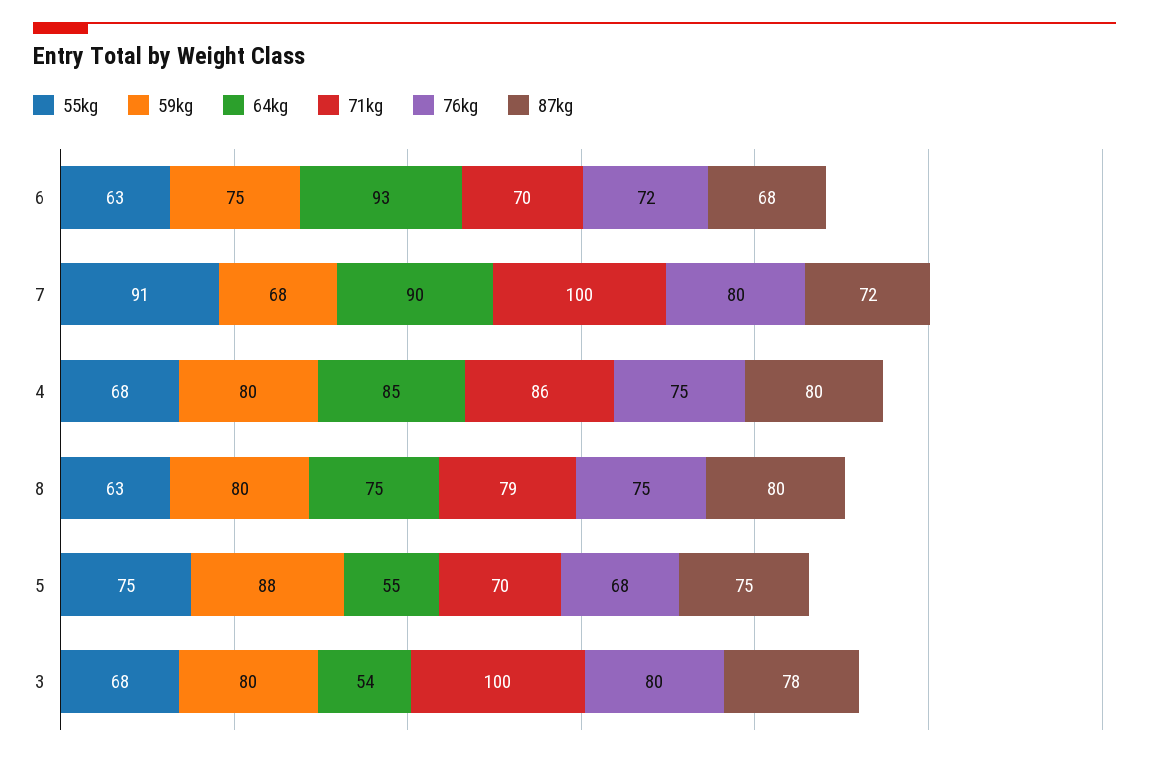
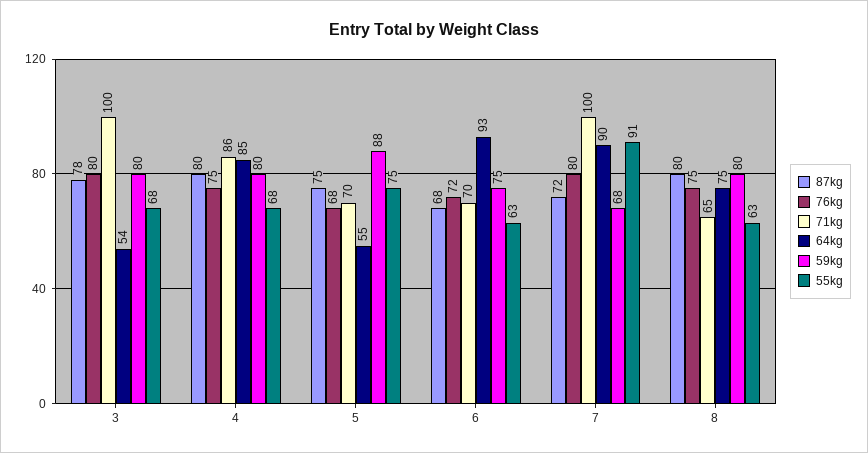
71kg, 8: 79 -> 65

